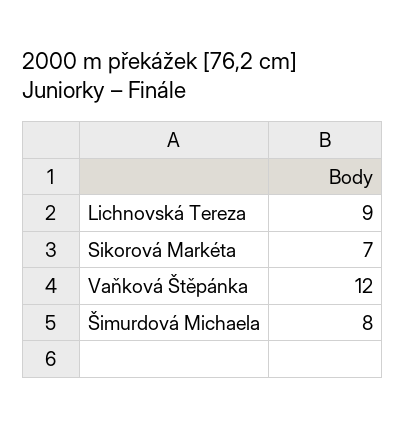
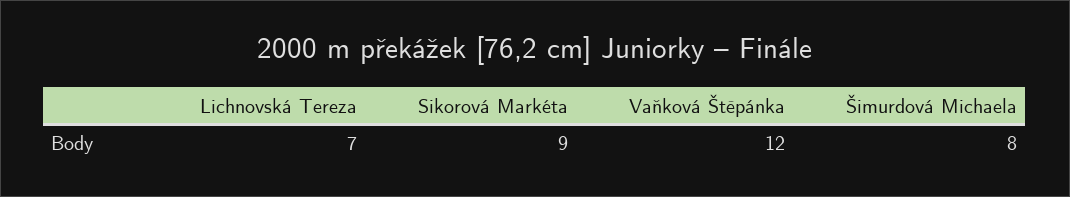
Lichnovská Tereza: 9 -> 7
Sikorová Markéta: 7 -> 9

